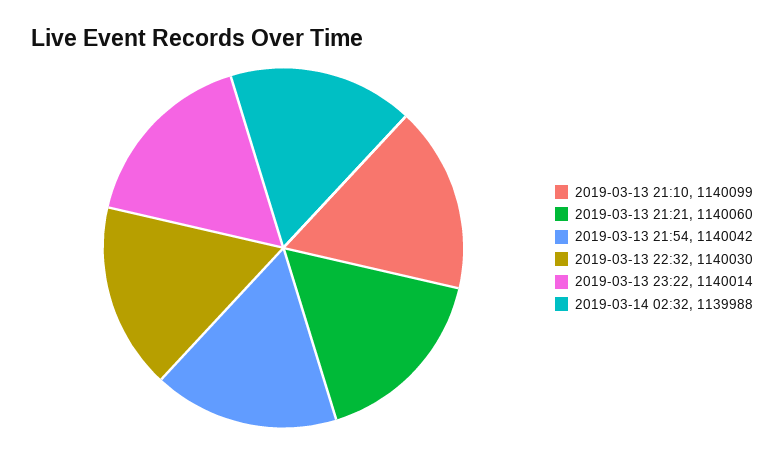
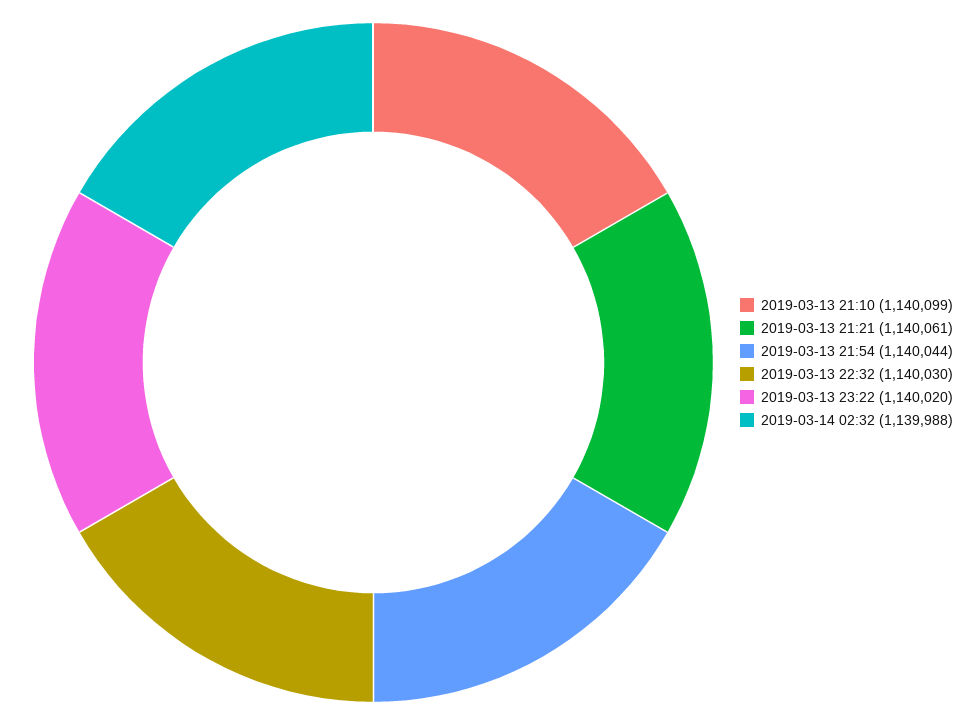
2019-03-13 21:21: 1140060 -> 1140061
2019-03-13 21:54: 1140042 -> 1140044
2019-03-13 23:22: 1140014 -> 1140020

